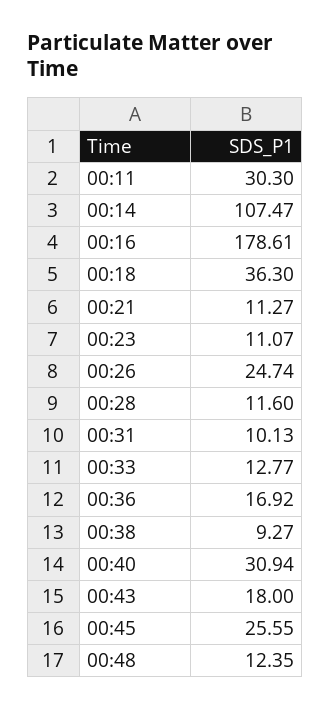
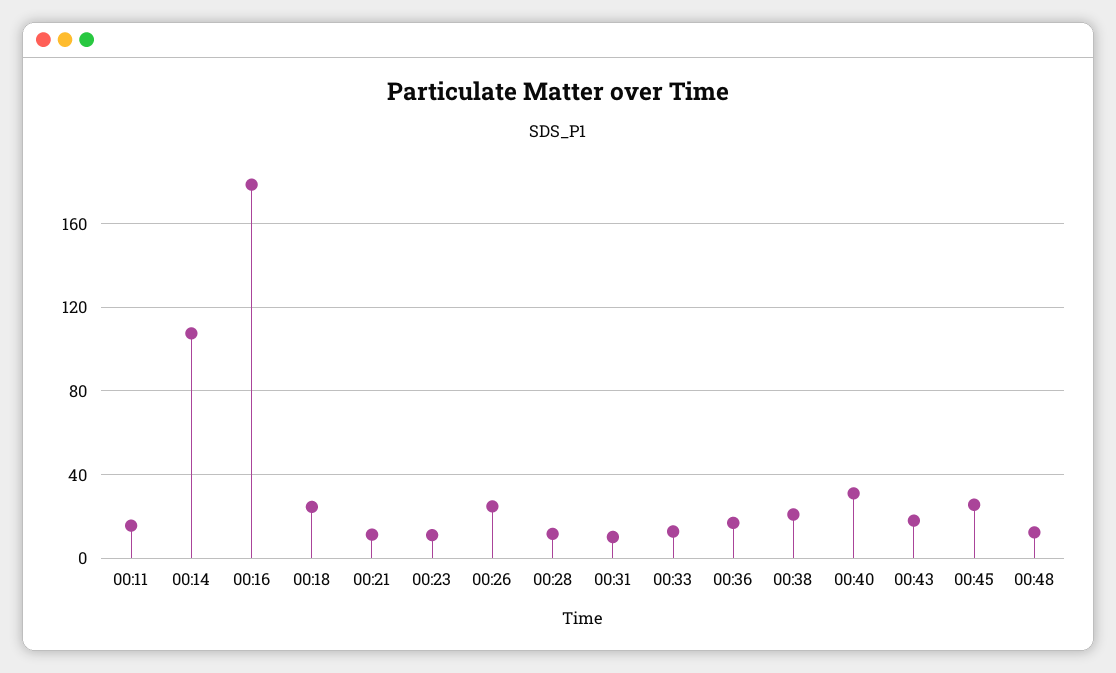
00:11: 30.3 -> 15
00:18: 36.3 -> 25
00:38: 9.27 -> 20

